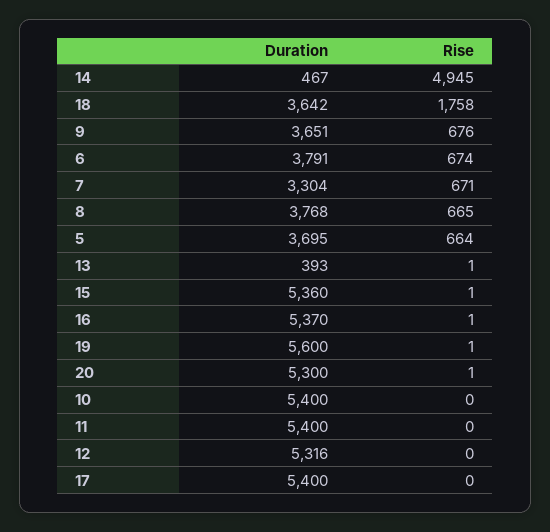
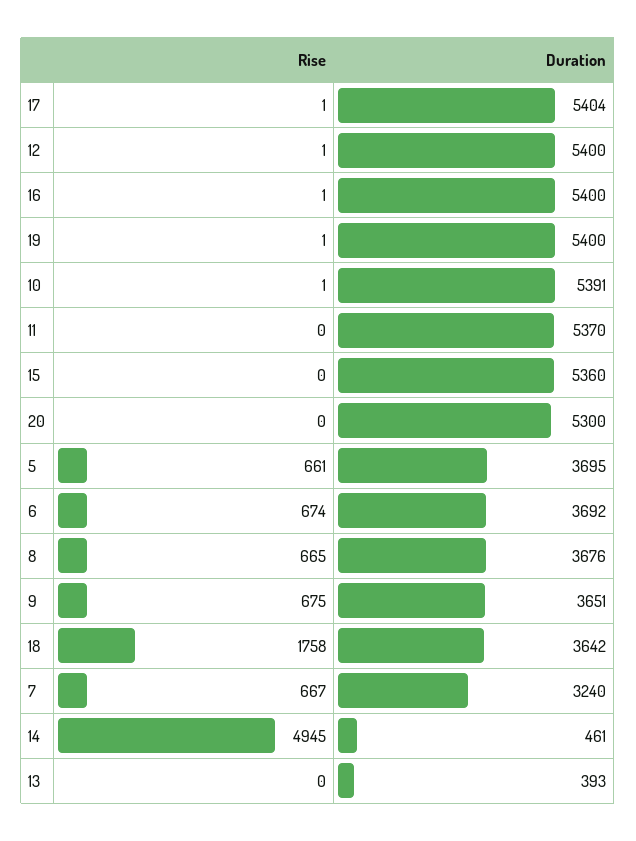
Duration, 14: 467 -> 461
Rise, 9: 676 -> 675
Duration, 6: 3791 -> 3692
Duration, 7: 3304 -> 3240
Rise, 7: 671 -> 667
Duration, 8: 3768 -> 3676
Rise, 5: 664 -> 661
Rise, 13: 1 -> 0
Rise, 15: 1 -> 0
Duration, 16: 5370 -> 5400
Duration, 19: 5600 -> 5400
Rise, 20: 1 -> 0
Duration, 10: 5400 -> 5391
Rise, 10: 0 -> 1
Duration, 11: 5400 -> 5370
Duration, 12: 5316 -> 5400
Rise, 12: 0 -> 1
Duration, 17: 5400 -> 5404
Rise, 17: 0 -> 1

